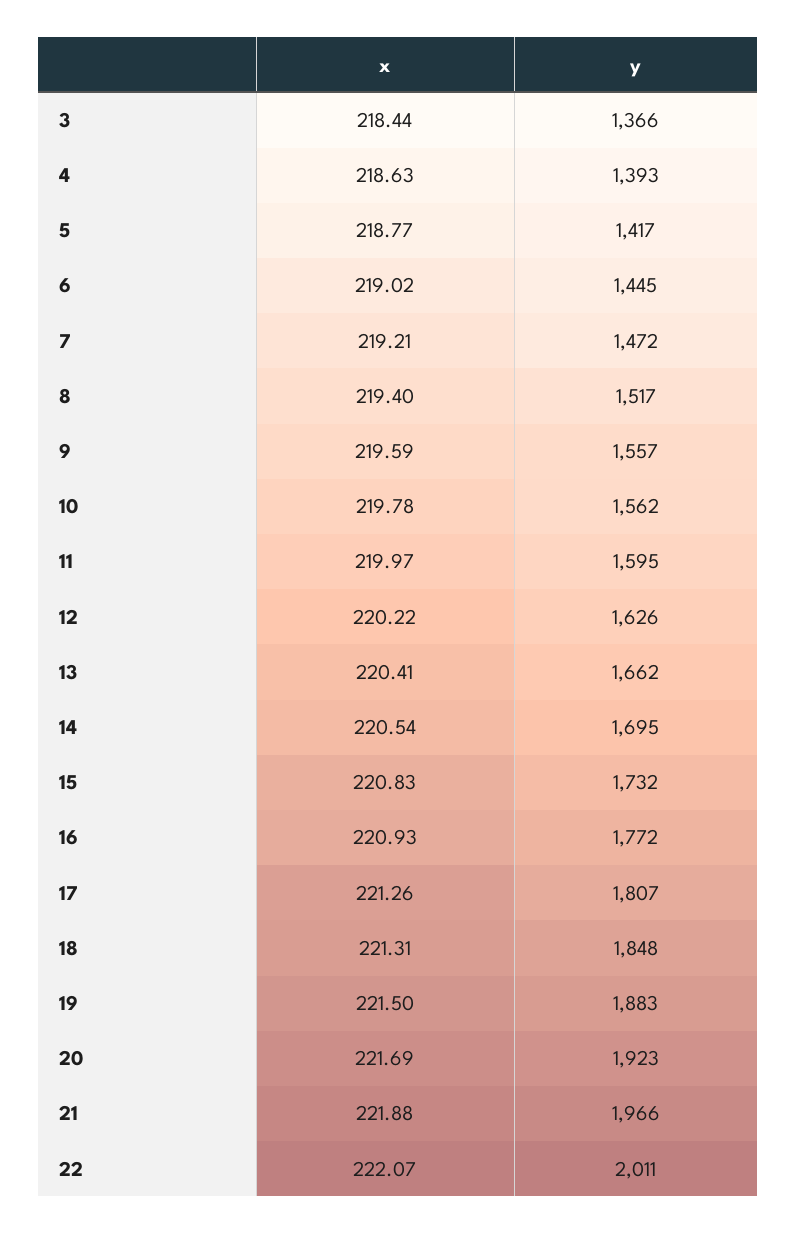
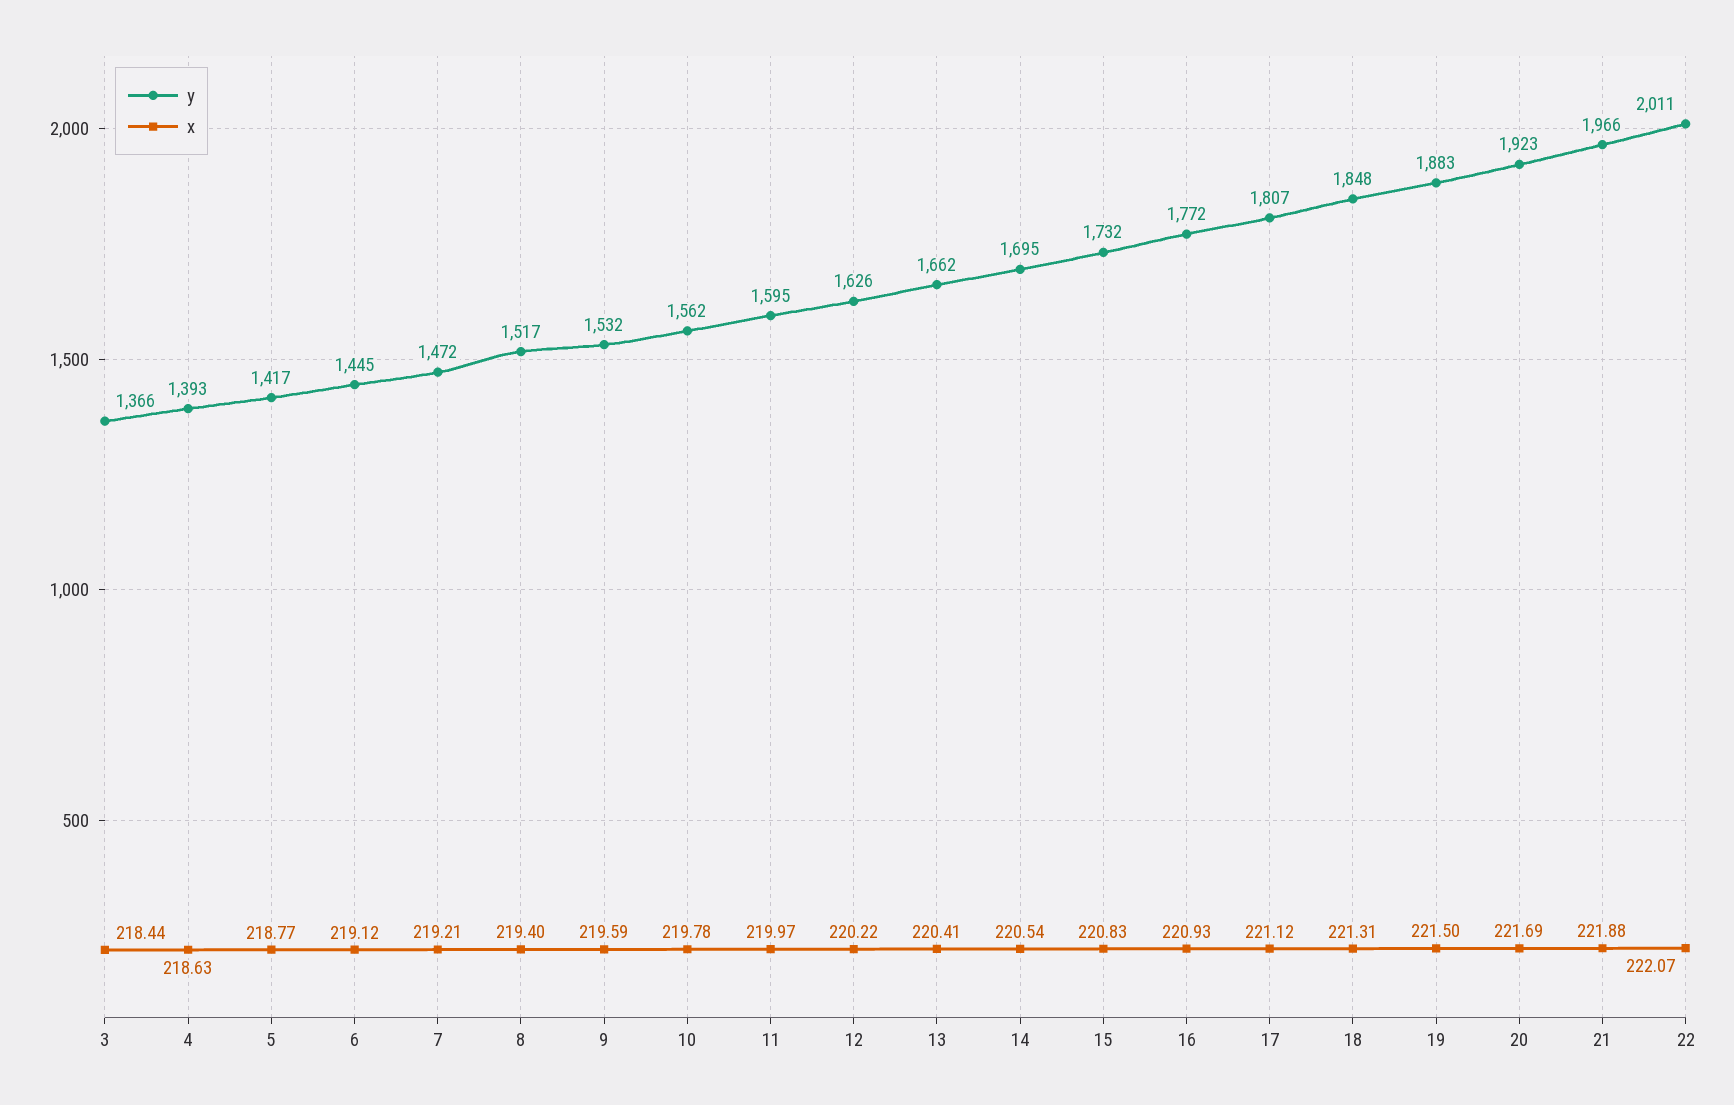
x, 6: 219.02 -> 219.12
y, 9: 1557 -> 1532
x, 17: 221.26 -> 221.12

